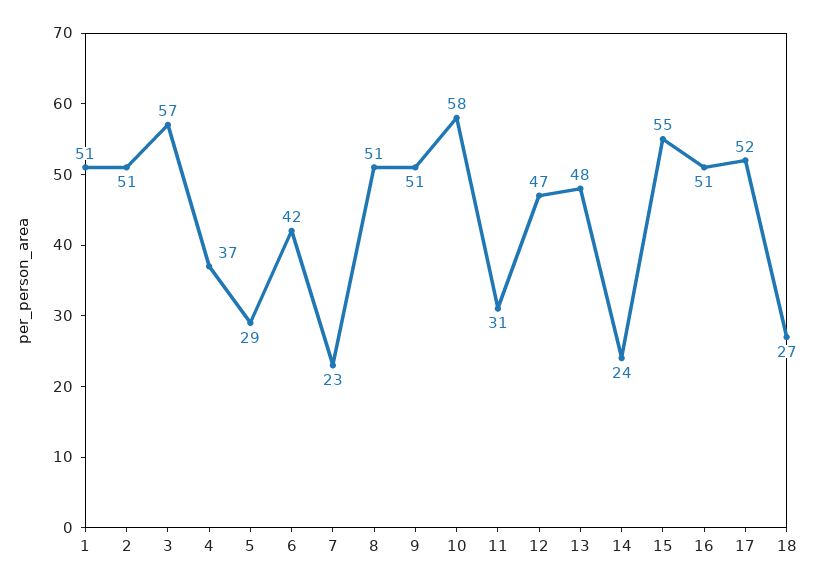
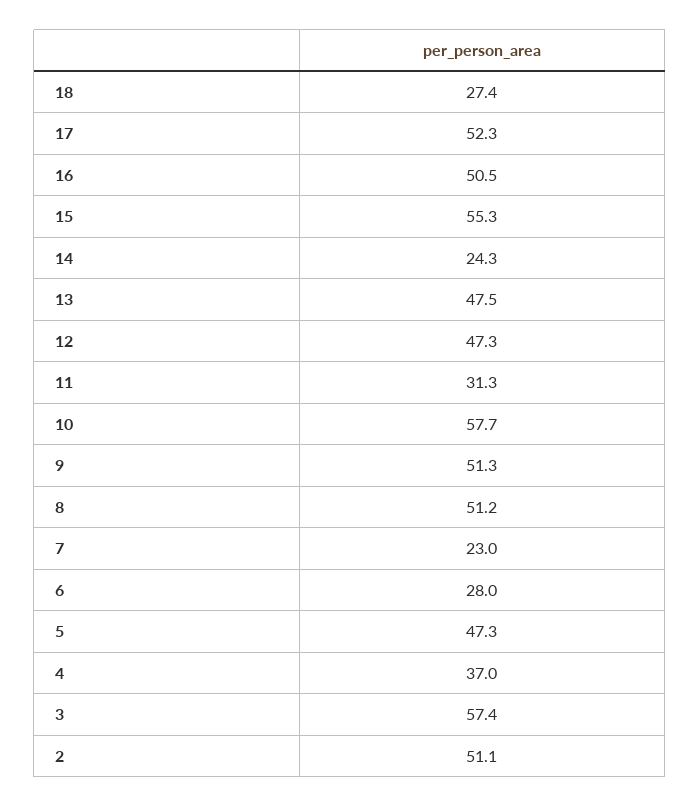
1: 51 -> none
5: 29 -> 47.3
6: 42 -> 28

